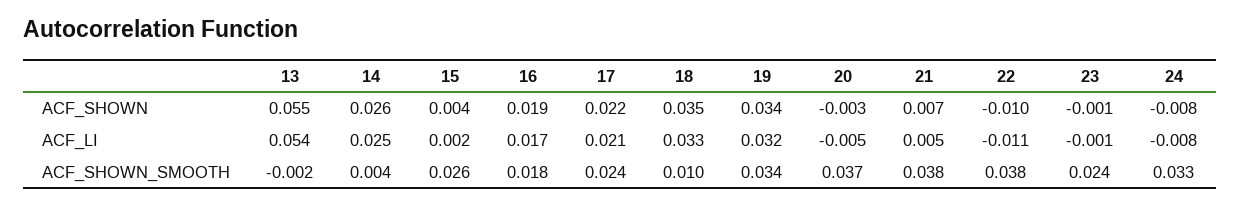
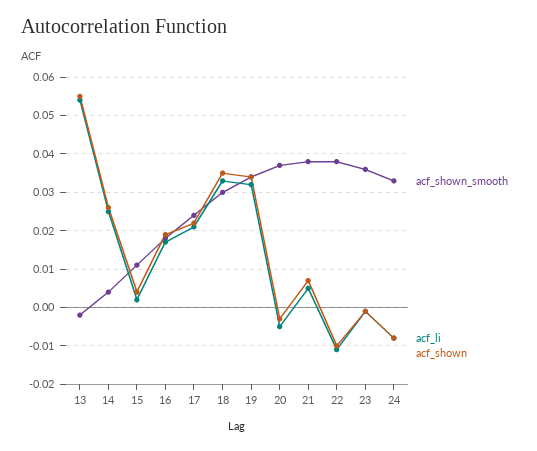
ACF_SHOWN_SMOOTH, 15: 0.026 -> 0.01
ACF_SHOWN_SMOOTH, 18: 0.01 -> 0.03
ACF_SHOWN_SMOOTH, 23: 0.024 -> 0.035

